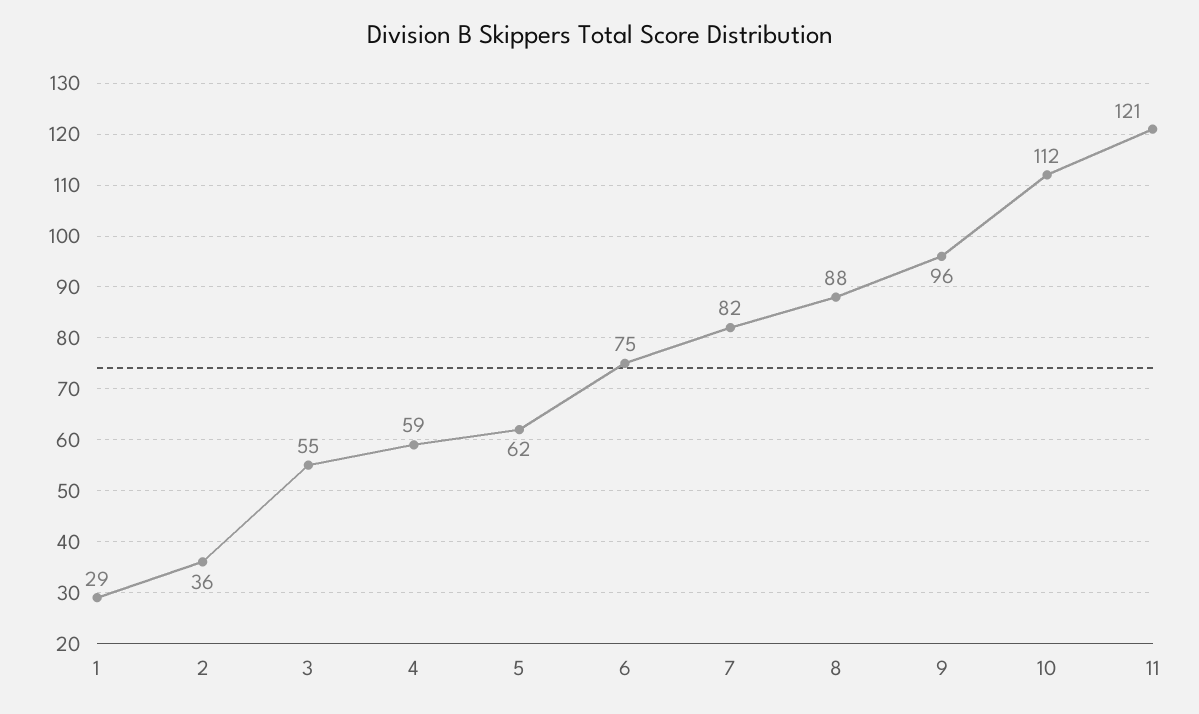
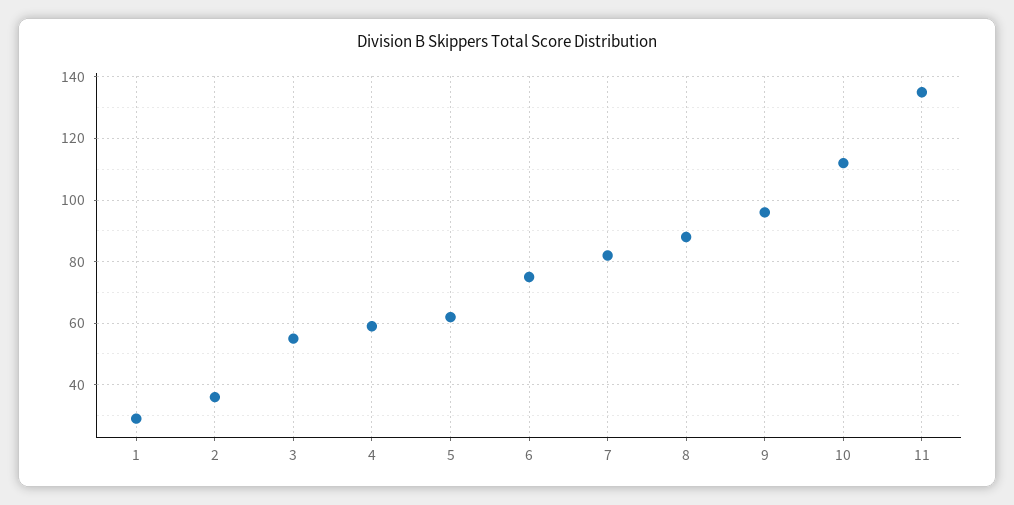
11: 121 -> 135

